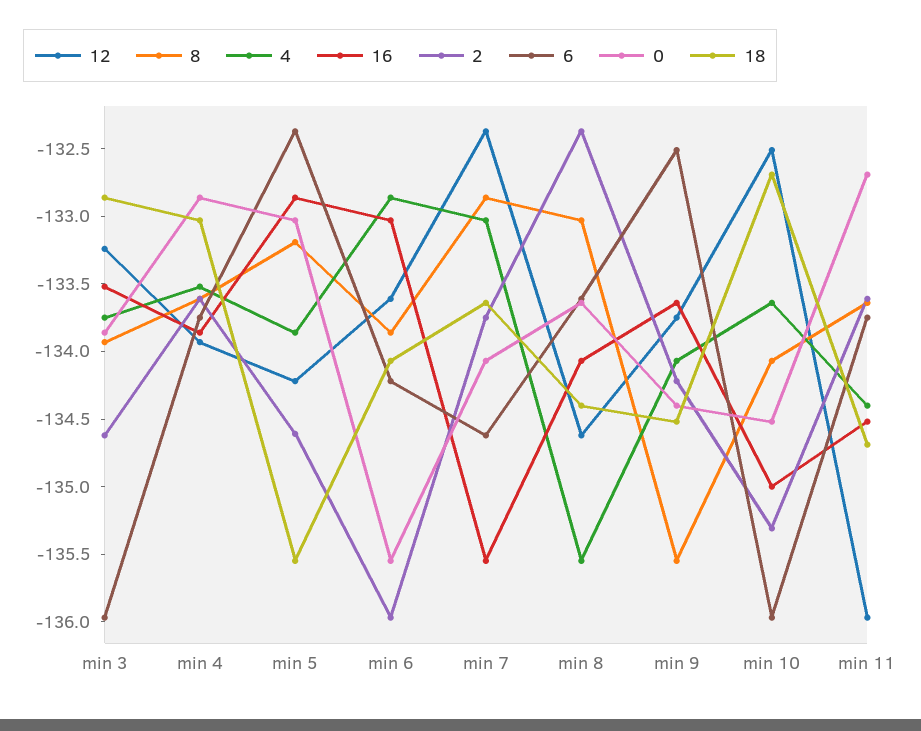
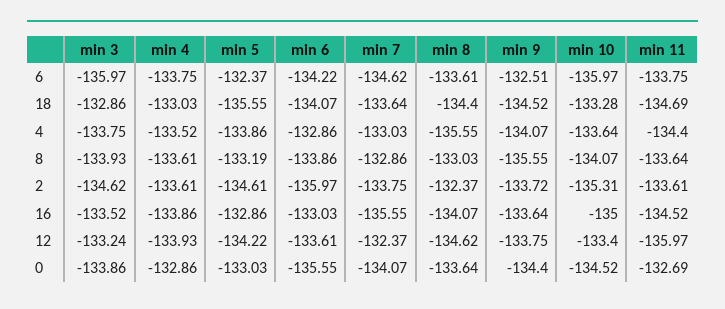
2, min 9: -134.2 -> -133.72
12, min 10: -132.5 -> -133.4
18, min 10: -132.7 -> -133.28

